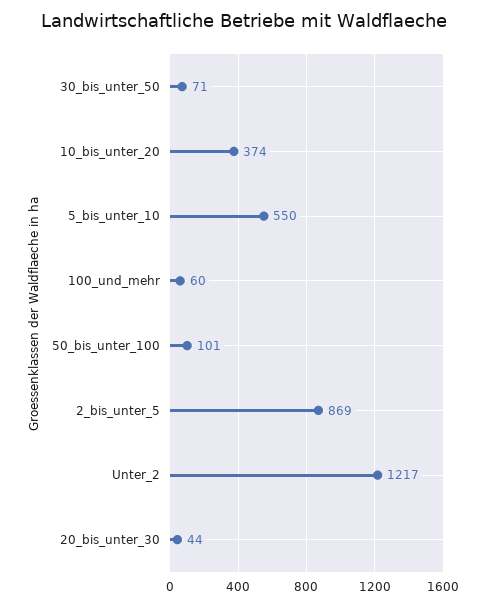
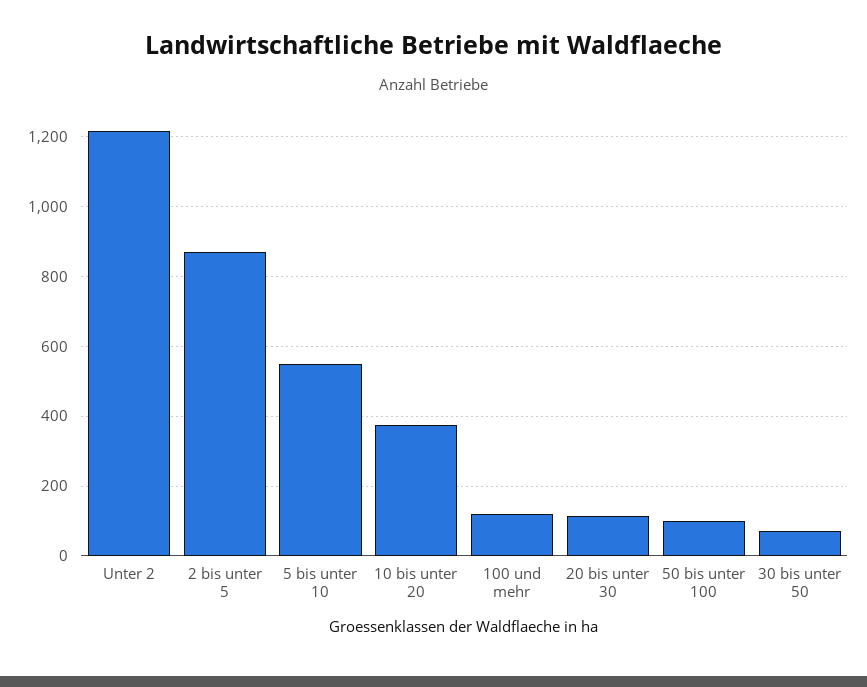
100_und_mehr: 60 -> 120
20_bis_unter_30: 44 -> 120

